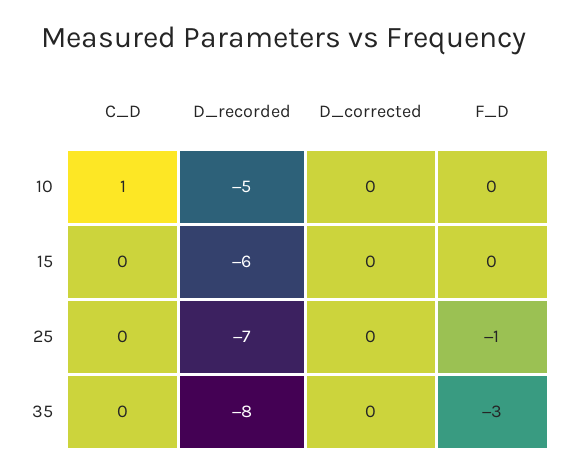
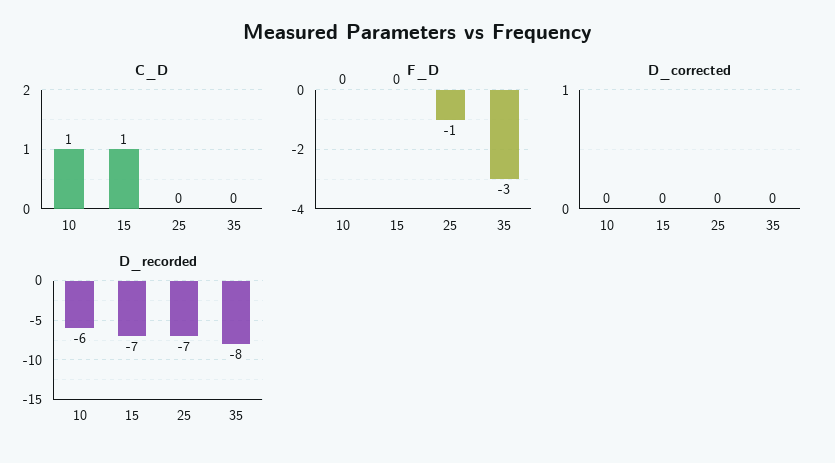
D_recorded, 10: -5 -> -6
C_D, 15: 0 -> 1
D_recorded, 15: -6 -> -7

